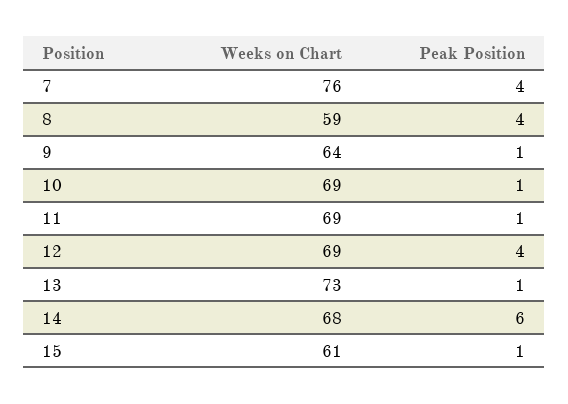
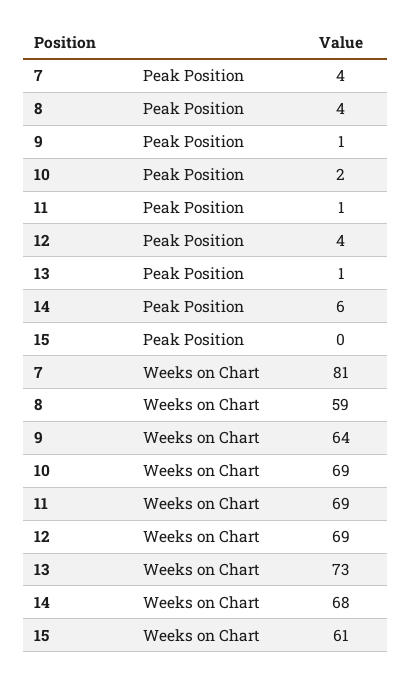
Weeks on Chart, 7: 76 -> 81
Peak Position, 10: 1 -> 2
Peak Position, 15: 1 -> 0

